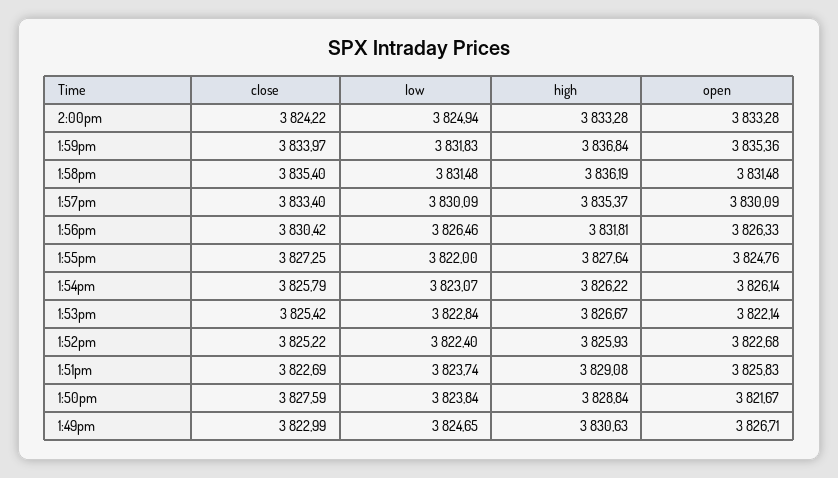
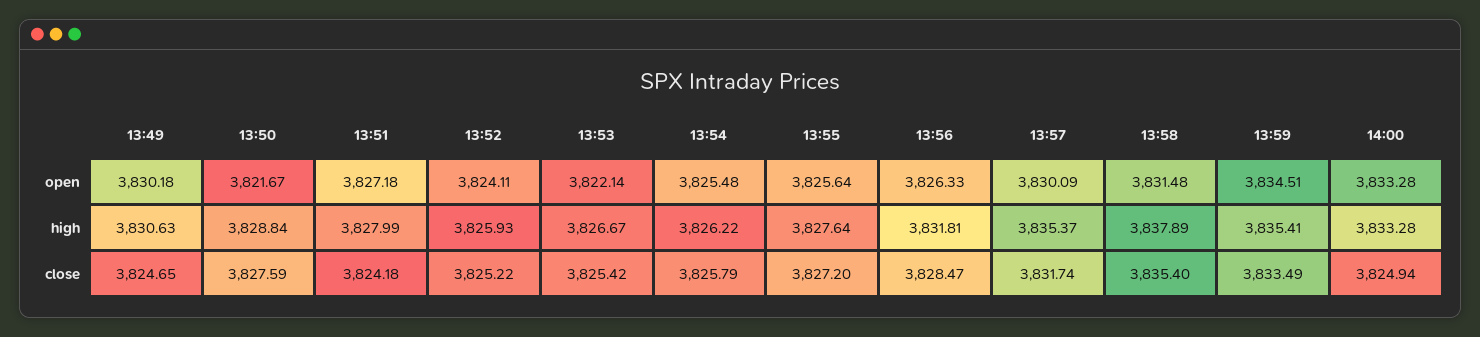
close, 2:00pm: 3824.22 -> 3824.94
low, 2:00pm: 3824.94 -> none
close, 1:59pm: 3833.97 -> 3833.49
low, 1:59pm: 3831.83 -> none
high, 1:59pm: 3836.84 -> 3835.41
open, 1:59pm: 3835.36 -> 3834.51
low, 1:58pm: 3831.48 -> none
high, 1:58pm: 3836.19 -> 3837.89
close, 1:57pm: 3833.4 -> 3831.74
low, 1:57pm: 3830.09 -> none
close, 1:56pm: 3830.42 -> 3828.47
low, 1:56pm: 3826.46 -> none
close, 1:55pm: 3827.25 -> 3827.2
low, 1:55pm: 3822 -> none
open, 1:55pm: 3824.76 -> 3825.64
low, 1:54pm: 3823.07 -> none
open, 1:54pm: 3826.14 -> 3825.48
low, 1:53pm: 3822.84 -> none
low, 1:52pm: 3822.4 -> none
open, 1:52pm: 3822.68 -> 3824.11
close, 1:51pm: 3822.69 -> 3824.18
low, 1:51pm: 3823.74 -> none
high, 1:51pm: 3829.08 -> 3827.99
open, 1:51pm: 3825.83 -> 3827.18
low, 1:50pm: 3823.84 -> none
close, 1:49pm: 3822.99 -> 3824.65
low, 1:49pm: 3824.65 -> none
open, 1:49pm: 3826.71 -> 3830.18

